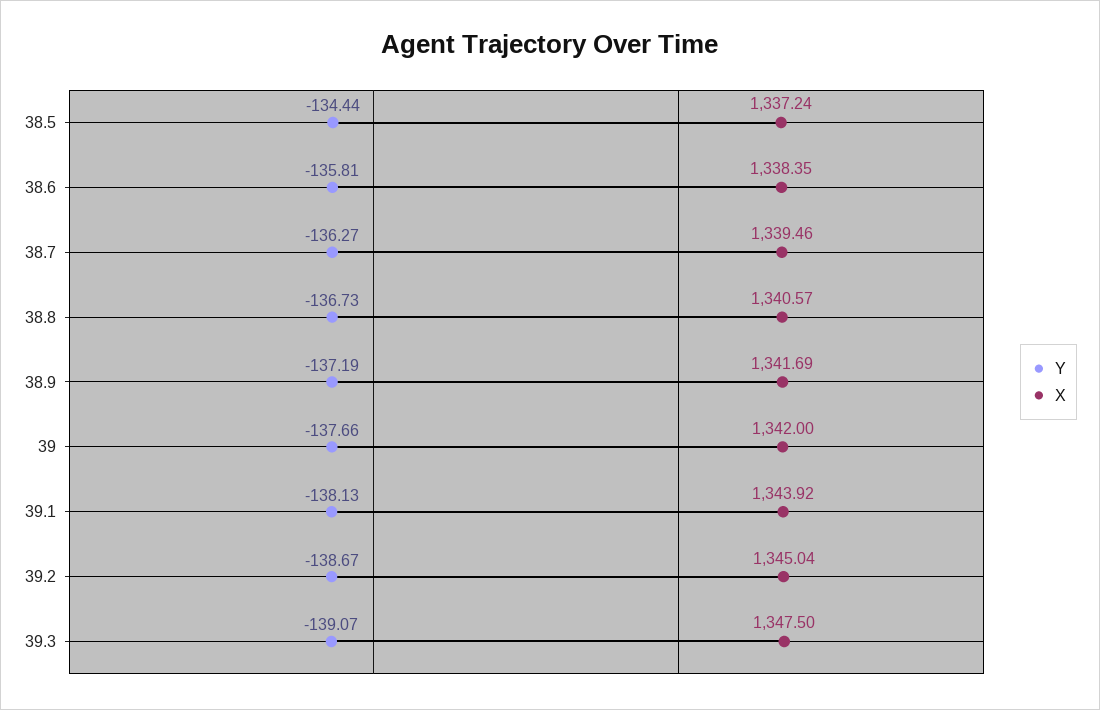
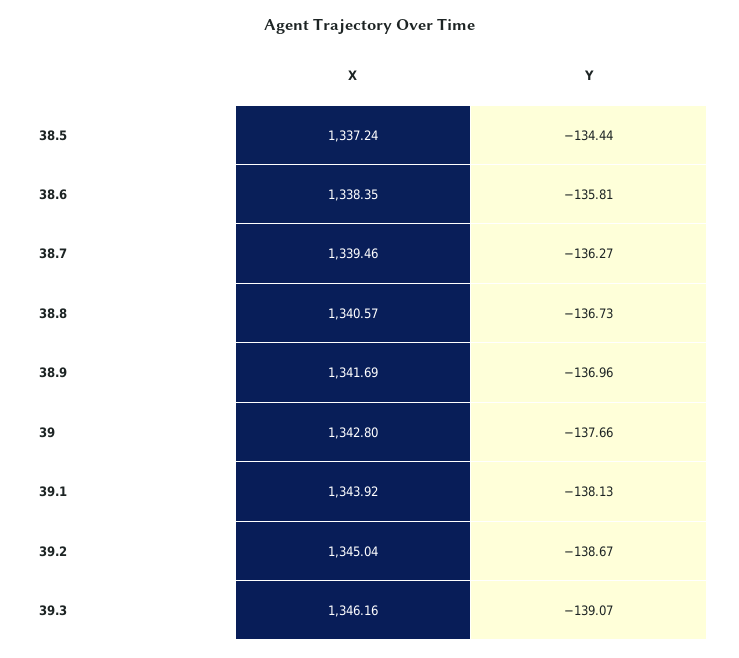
Y, 38.9: -137.19 -> -136.96
X, 39: 1342 -> 1342.8
X, 39.3: 1347.5 -> 1346.16

